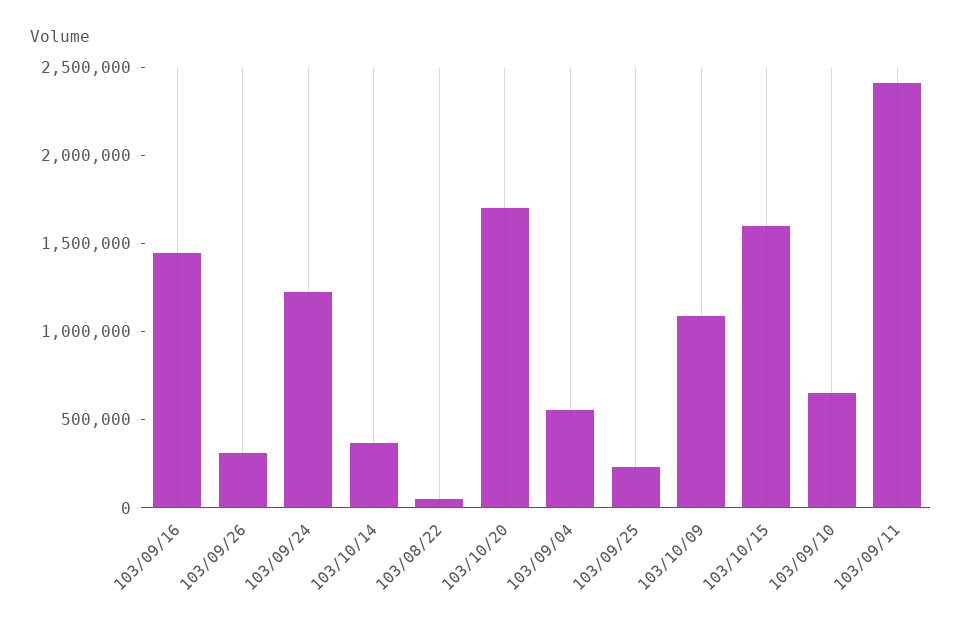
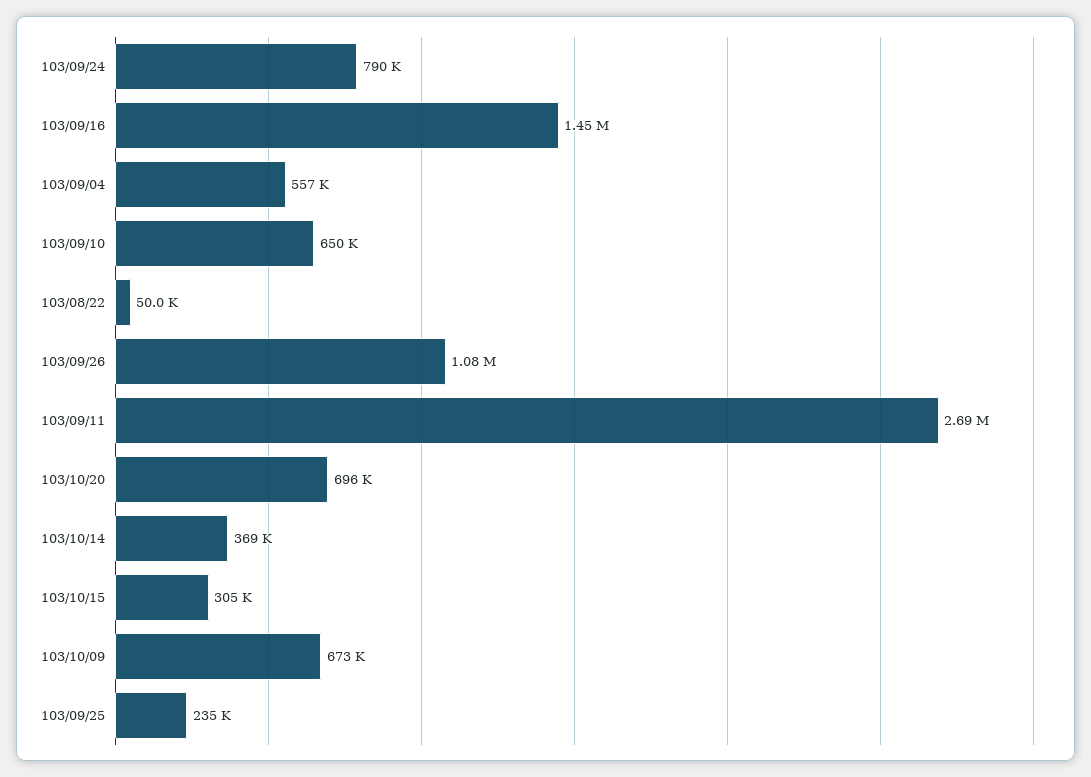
103/09/26: 300000 -> 1080000
103/09/24: 1200000 -> 790000
103/10/20: 1700000 -> 696000
103/10/09: 1100000 -> 673000
103/10/15: 1600000 -> 305000
103/09/11: 2400000 -> 2690000

